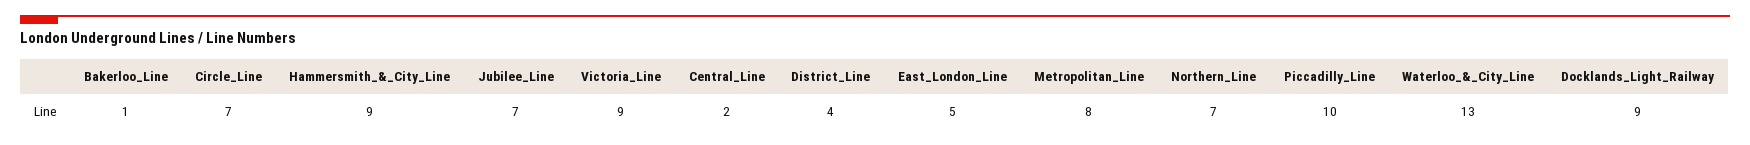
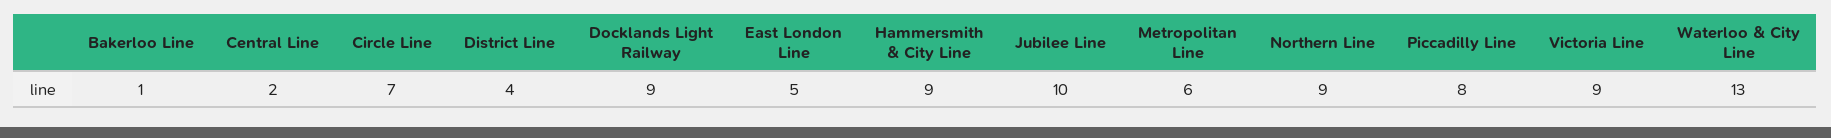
Jubilee_Line: 7 -> 10
Metropolitan_Line: 8 -> 6
Northern_Line: 7 -> 9
Piccadilly_Line: 10 -> 8

